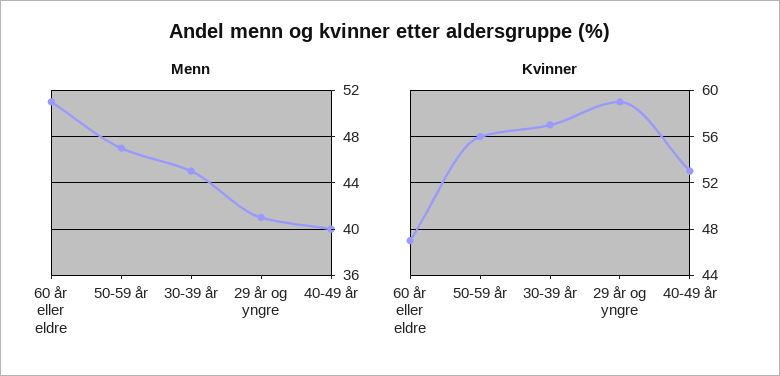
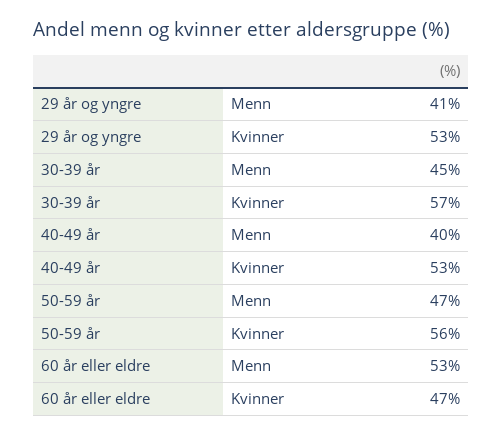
Menn, 60 år eller eldre: 51 -> 53
Kvinner, 29 år og yngre: 59 -> 53

